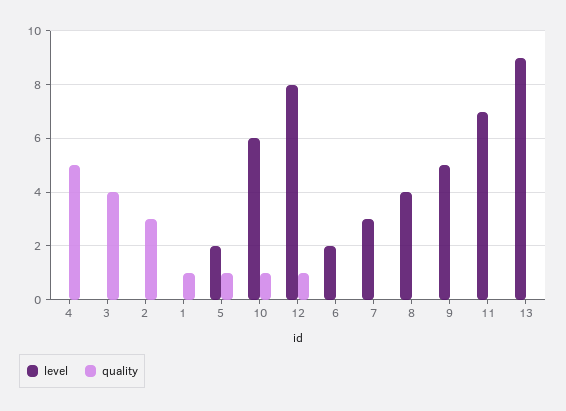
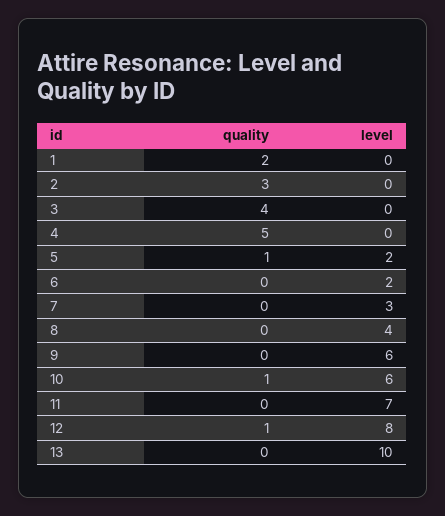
quality, 1: 1 -> 2
level, 9: 5 -> 6
level, 13: 9 -> 10

